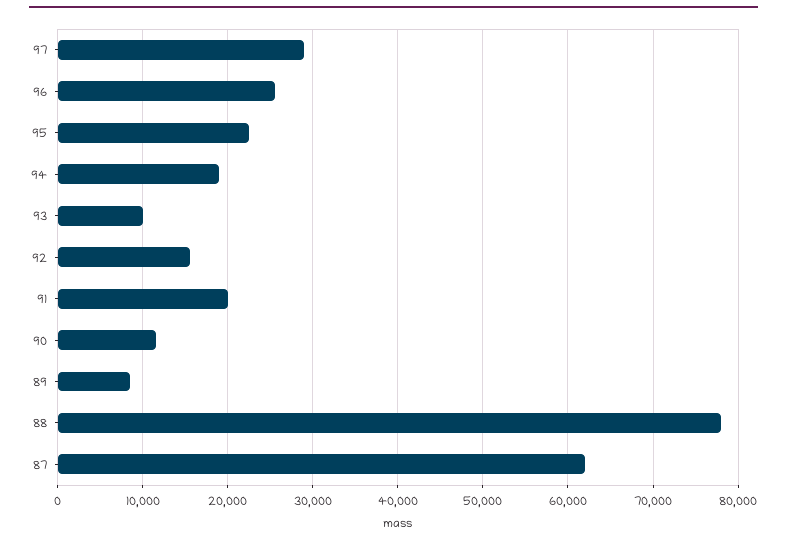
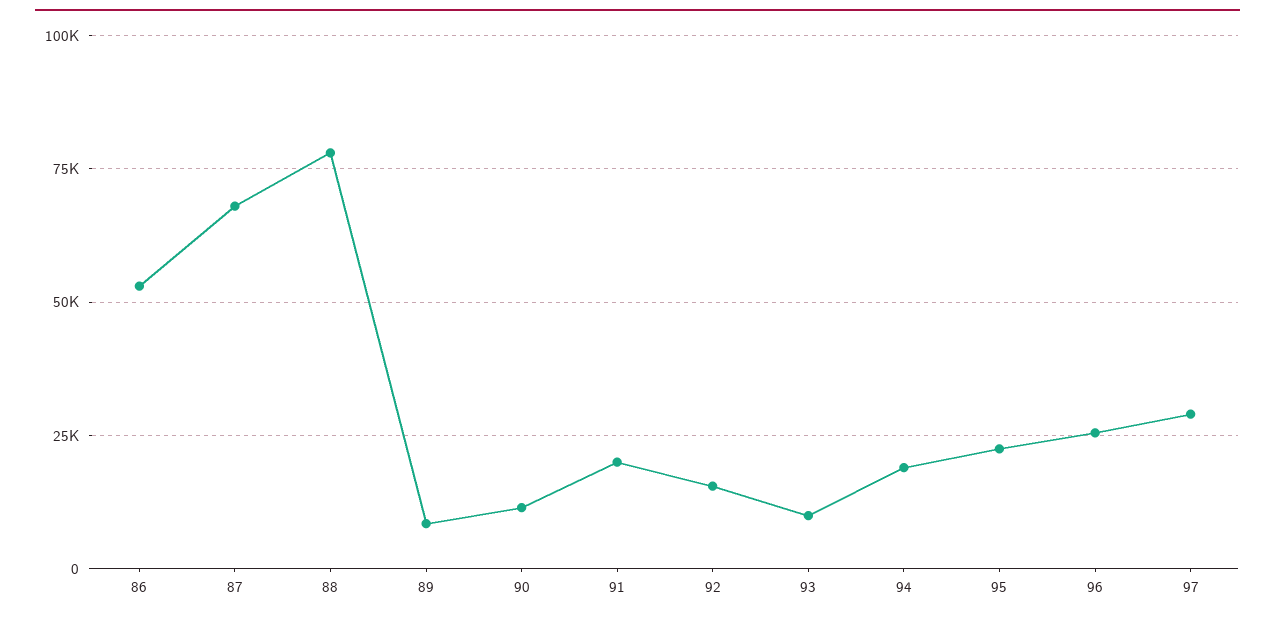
87: 62000 -> 67500
86: none -> 52500

